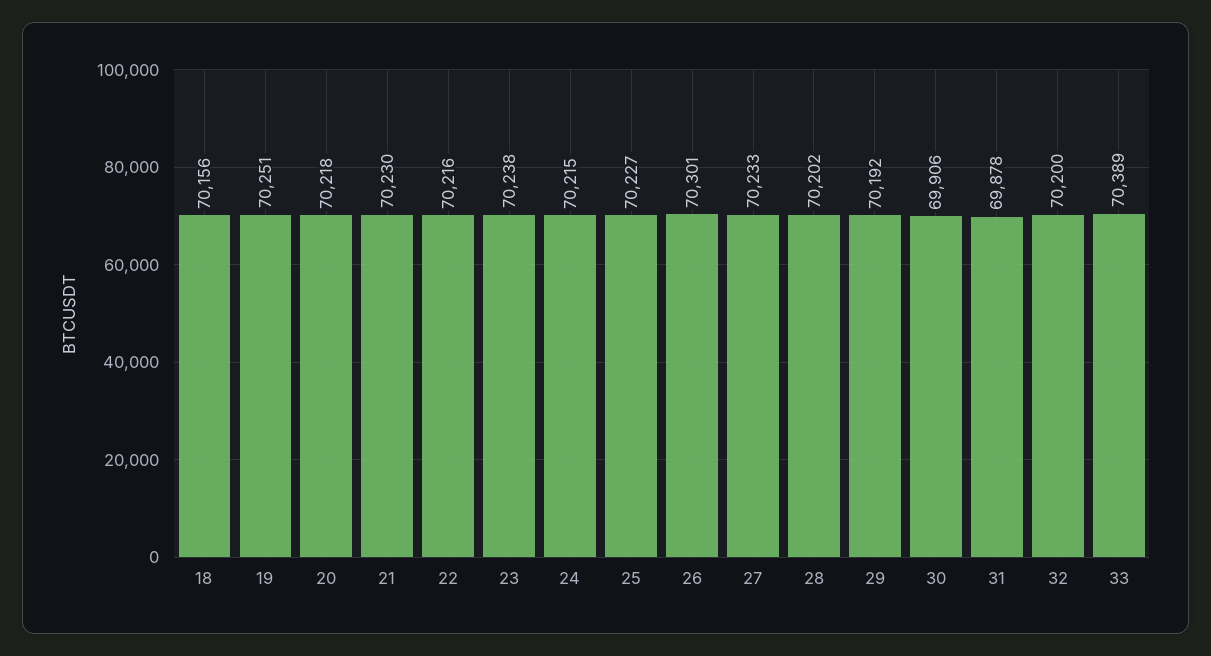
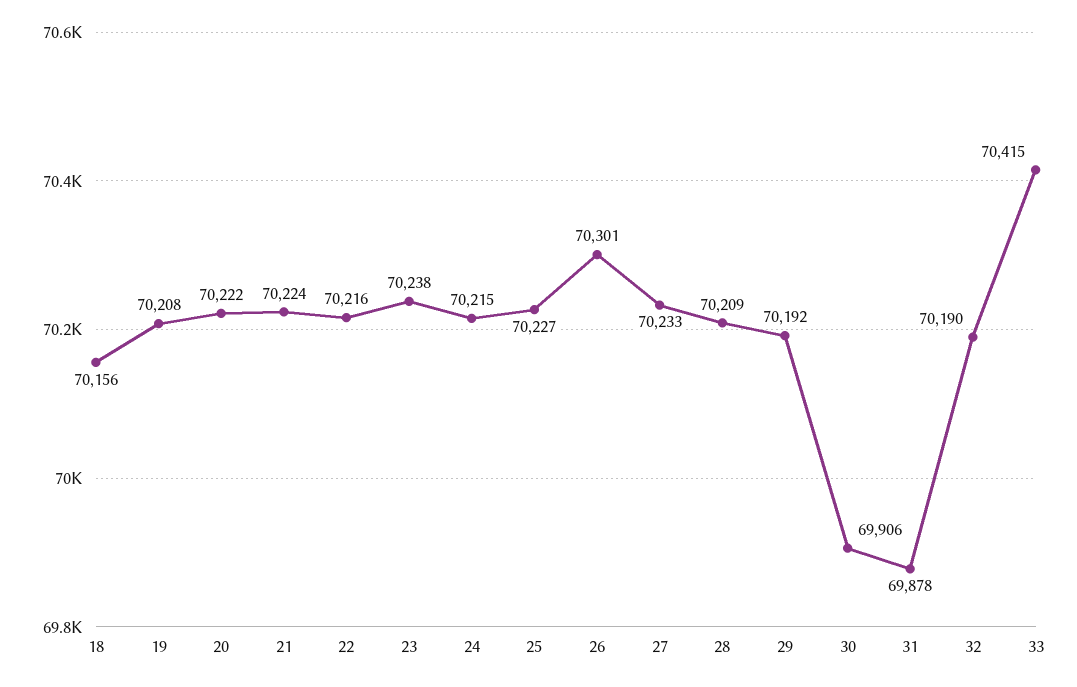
19: 70251 -> 70208
20: 70218 -> 70222
21: 70230 -> 70224
28: 70202 -> 70209
32: 70200 -> 70190
33: 70389 -> 70415

